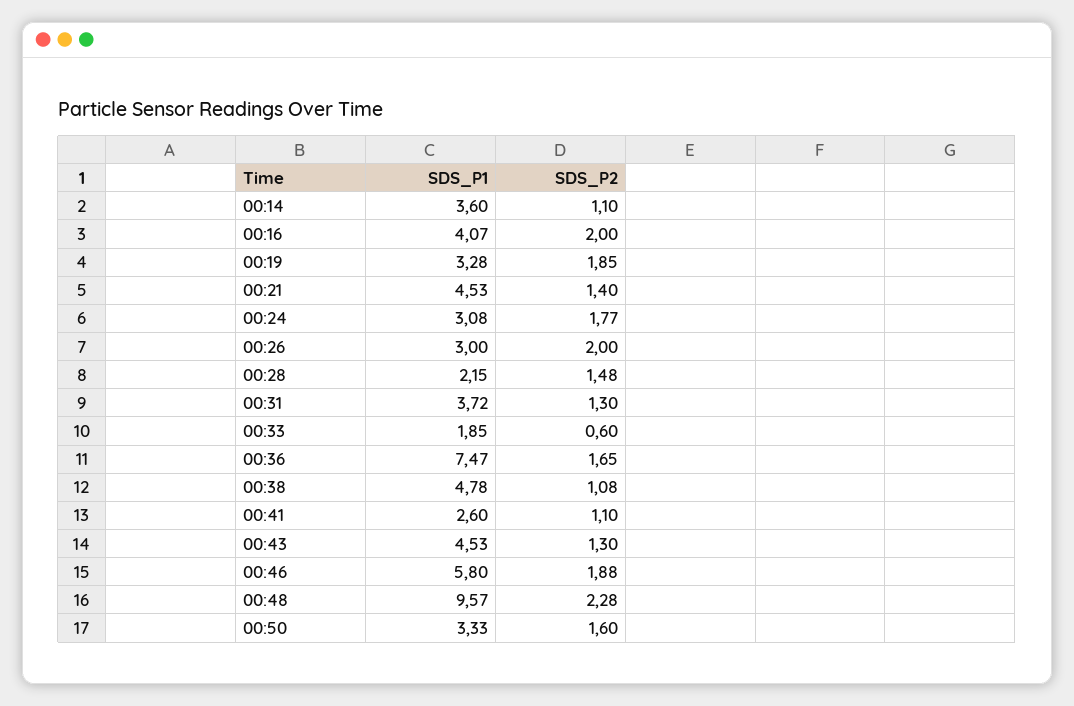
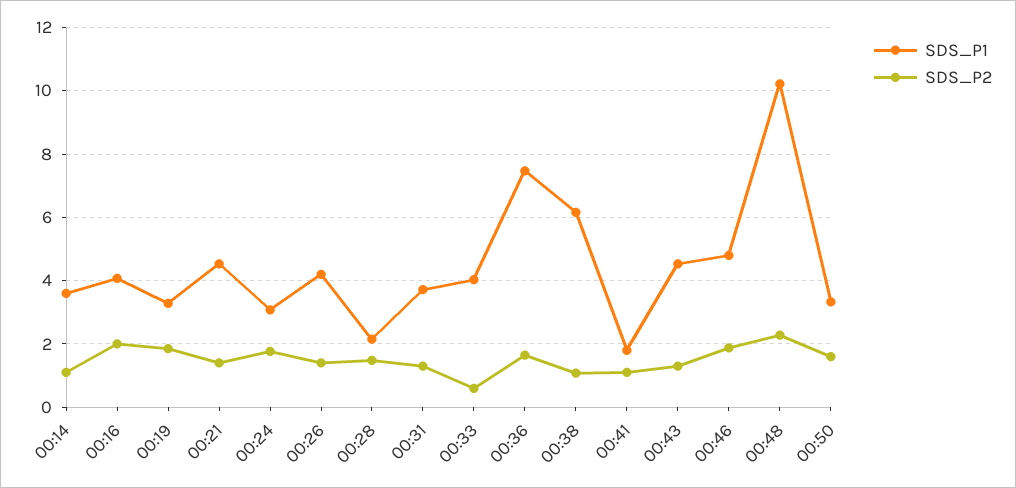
SDS_P1, 00:26: 3 -> 4.2
SDS_P2, 00:26: 2 -> 1.4
SDS_P1, 00:33: 1.85 -> 4
SDS_P1, 00:38: 4.78 -> 6.2
SDS_P1, 00:41: 2.6 -> 1.8
SDS_P1, 00:46: 5.8 -> 4.8
SDS_P1, 00:48: 9.57 -> 10.2

